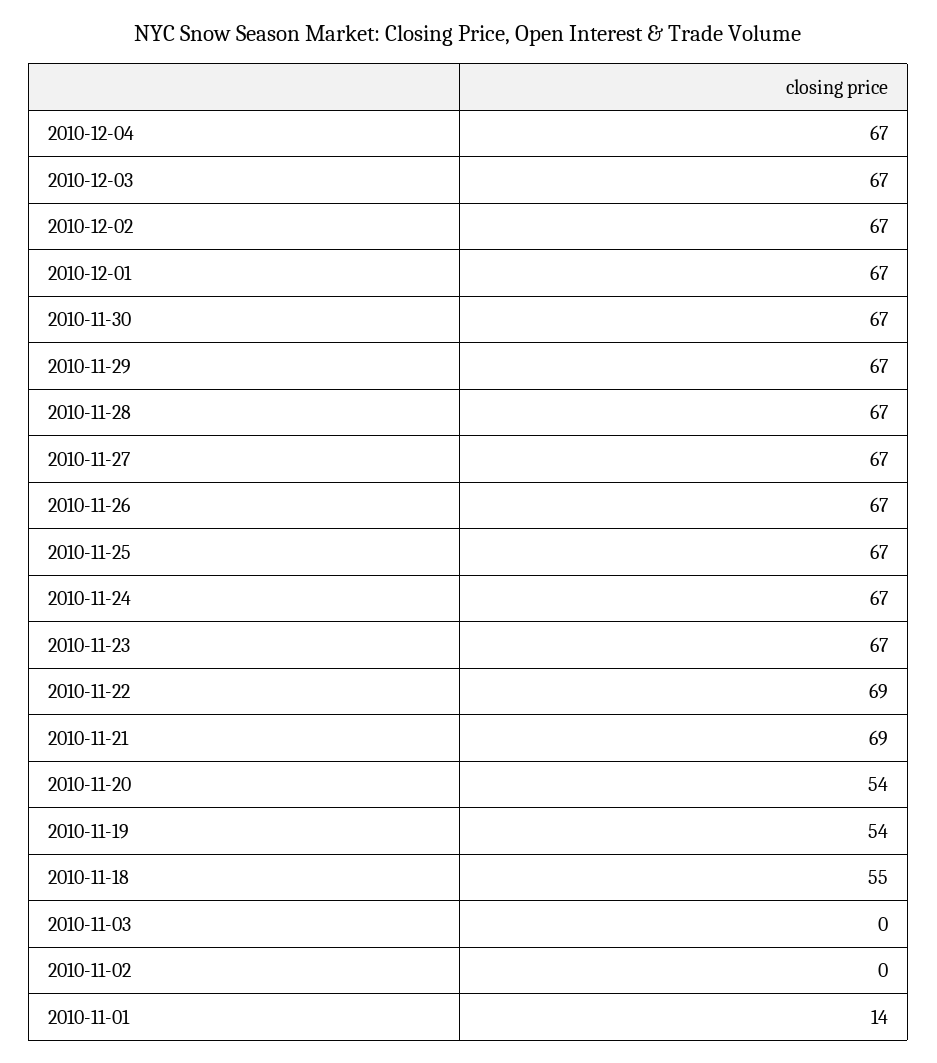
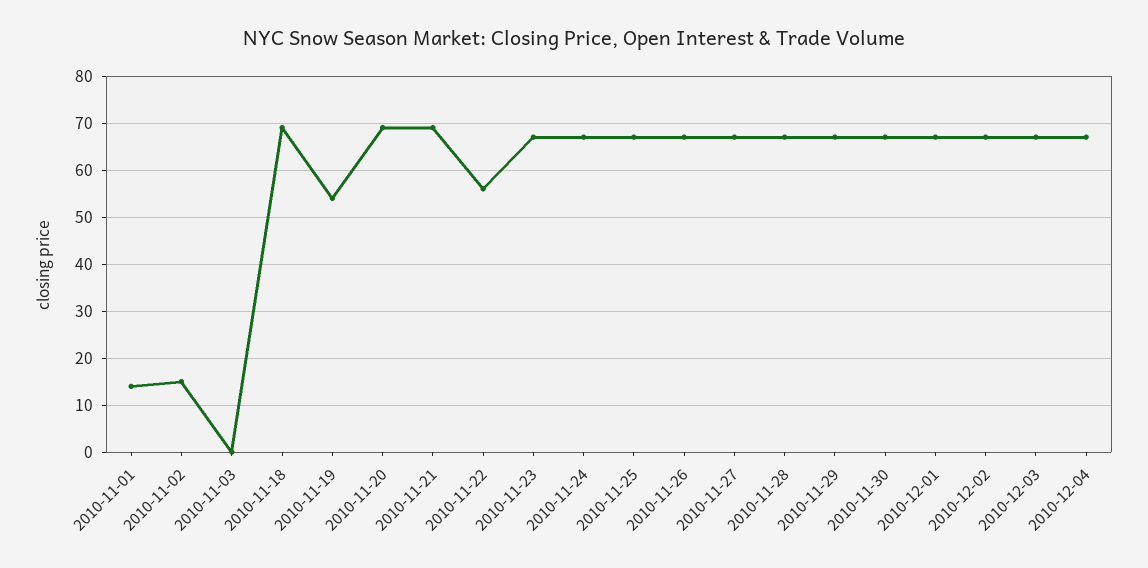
2010-11-22: 69 -> 55
2010-11-20: 54 -> 70
2010-11-18: 55 -> 70
2010-11-02: 0 -> 15

